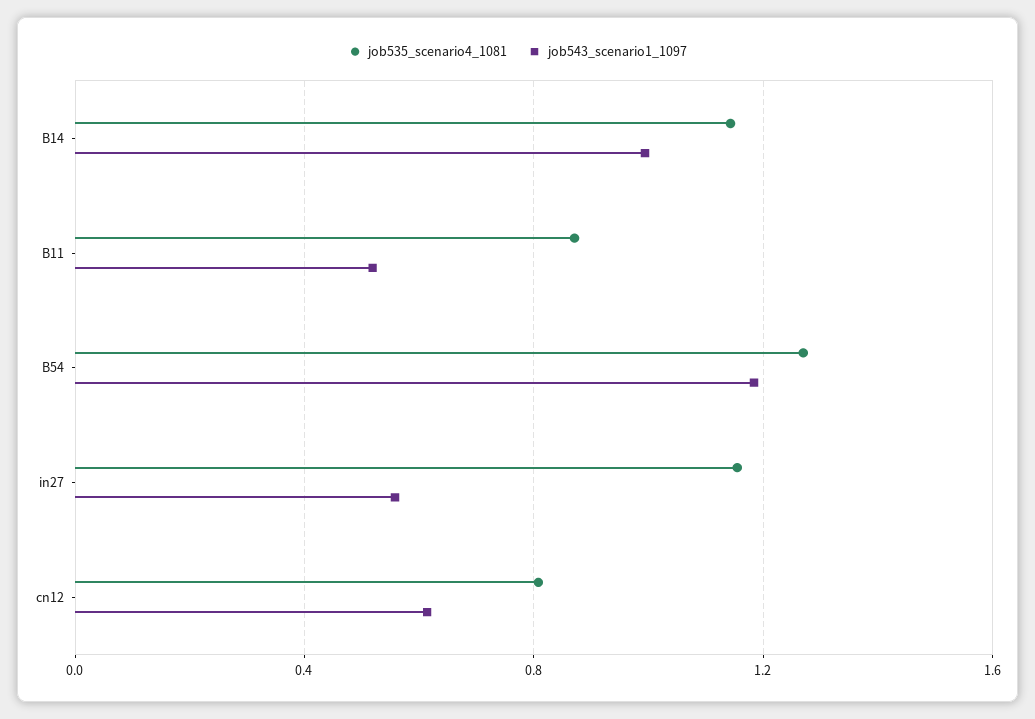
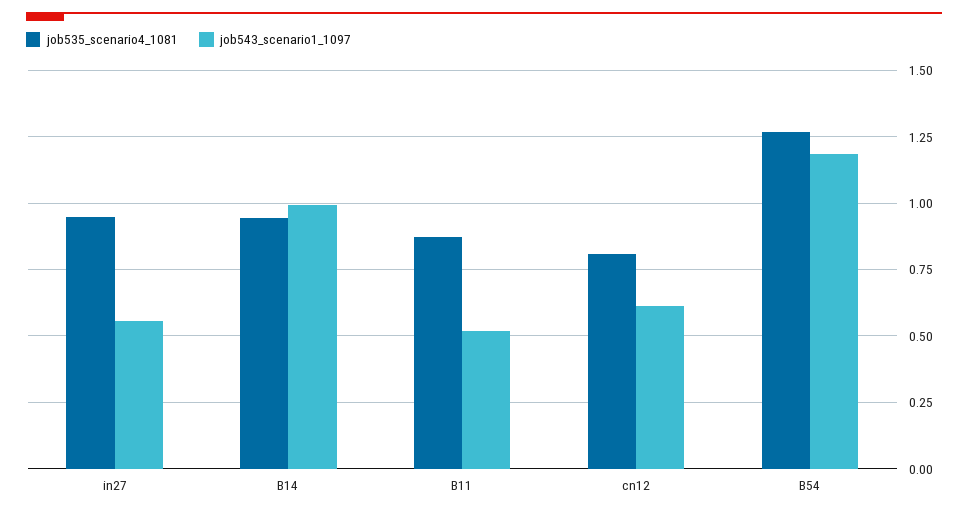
job535_scenario4_1081, B14: 1.15 -> 0.95
job535_scenario4_1081, in27: 1.15 -> 0.95

